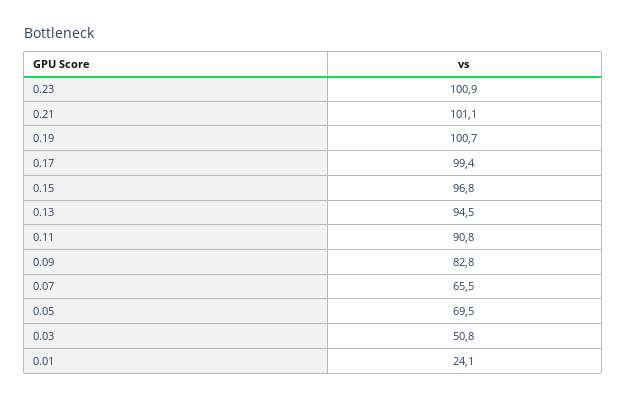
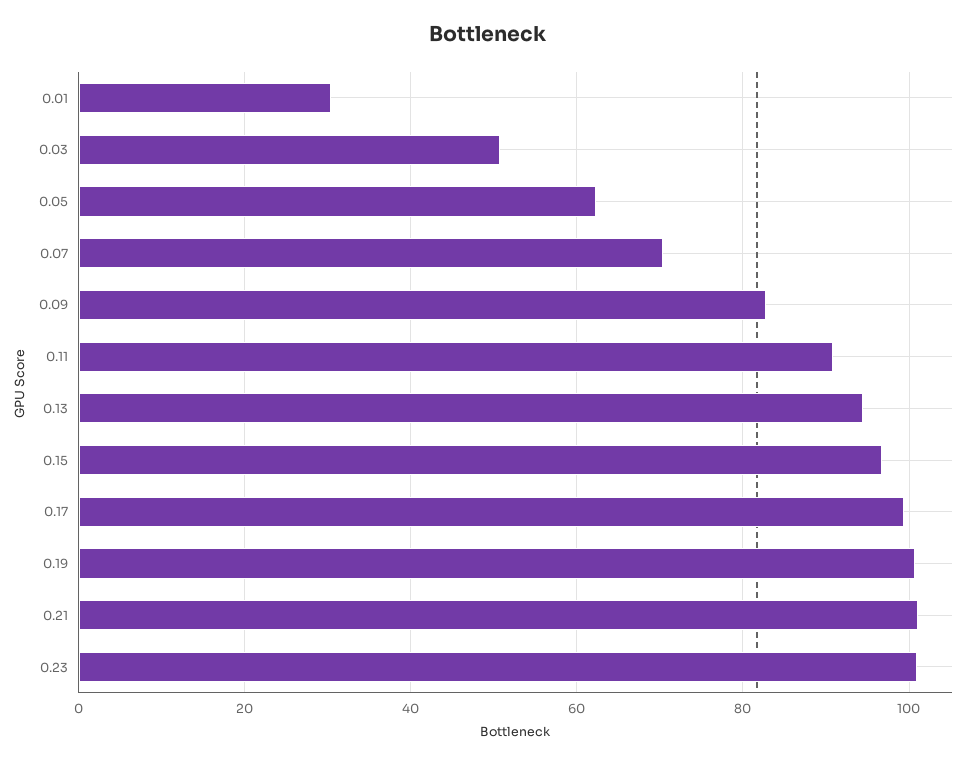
0.07: 65.5 -> 70
0.05: 69.5 -> 62
0.01: 24.1 -> 30

